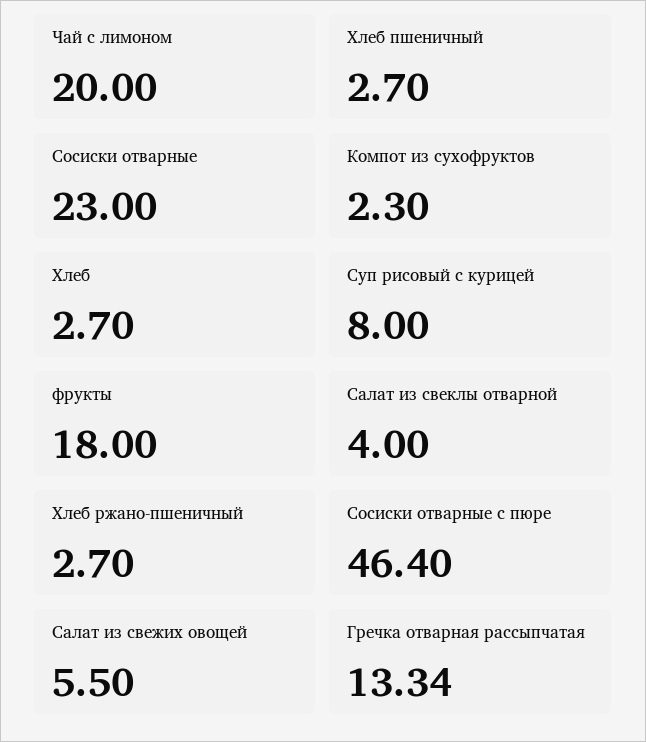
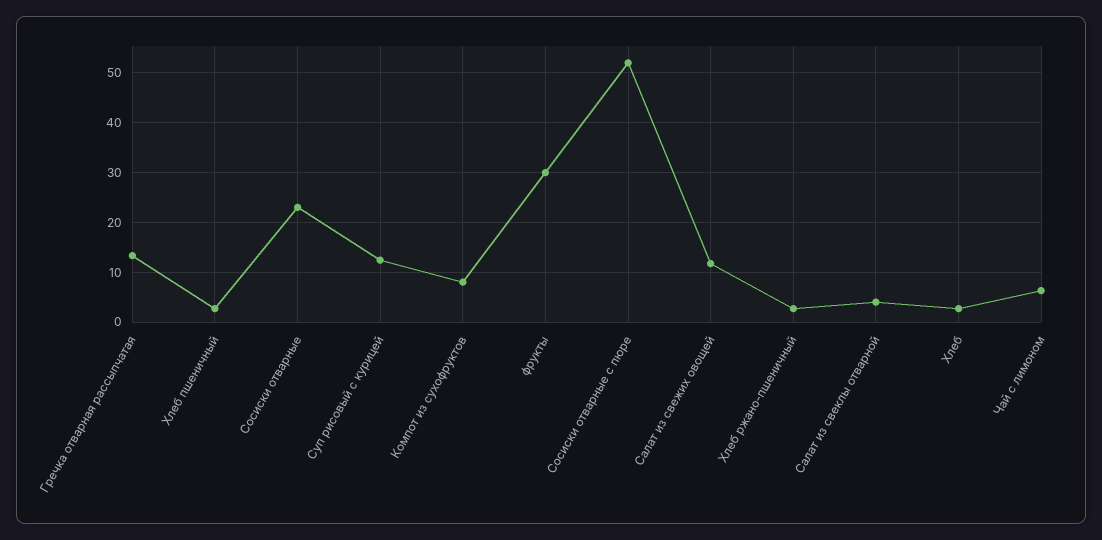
Чай с лимоном: 20 -> 6
Компот из сухофруктов: 2.3 -> 8
Суп рисовый с курицей: 8 -> 12
фрукты: 18 -> 30
Сосиски отварные с пюре: 46.4 -> 52
Салат из свежих овощей: 5.5 -> 12

